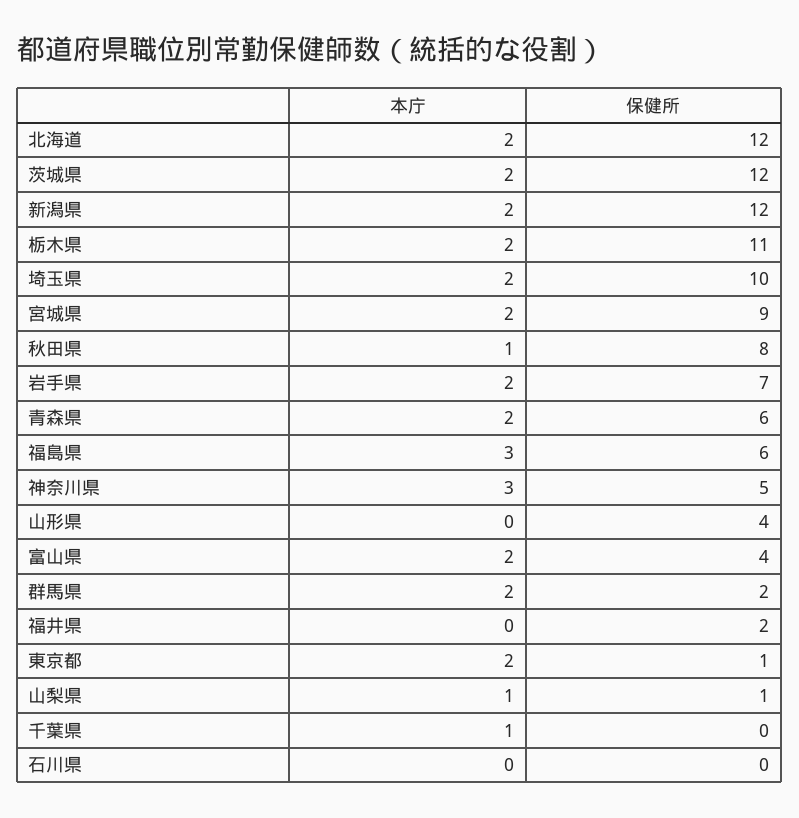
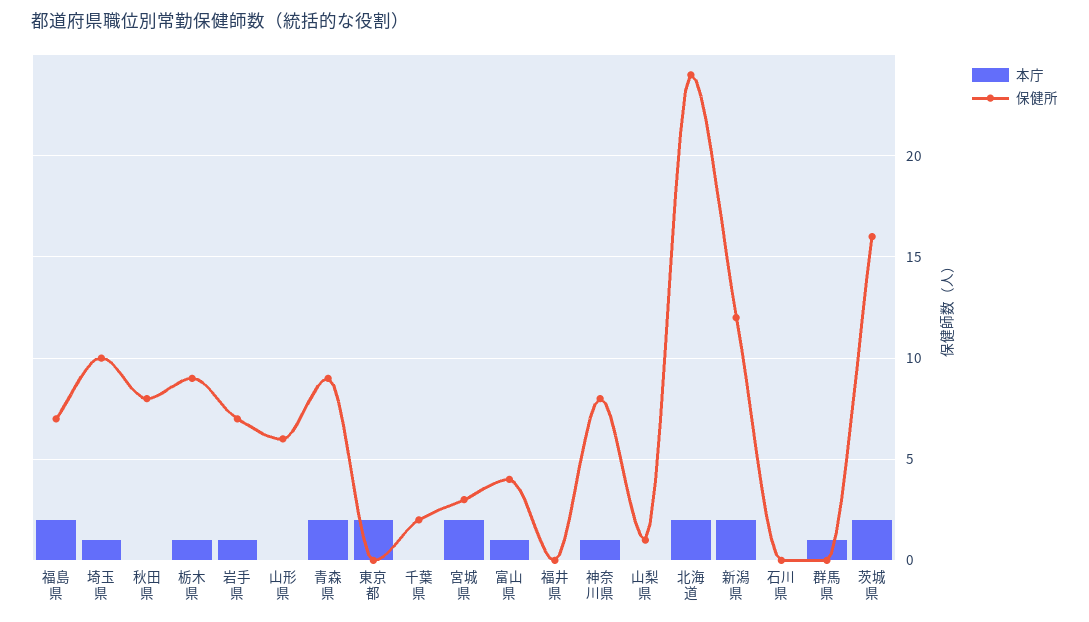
保健所, 北海道: 12 -> 24
保健所, 茨城県: 12 -> 16
本庁, 栃木県: 2 -> 1
保健所, 栃木県: 11 -> 9
本庁, 埼玉県: 2 -> 1
保健所, 宮城県: 9 -> 3
本庁, 秋田県: 1 -> 0
本庁, 岩手県: 2 -> 1
保健所, 青森県: 6 -> 9
本庁, 福島県: 3 -> 2
保健所, 福島県: 6 -> 7
本庁, 神奈川県: 3 -> 1
保健所, 神奈川県: 5 -> 8
保健所, 山形県: 4 -> 6
本庁, 富山県: 2 -> 1
本庁, 群馬県: 2 -> 1
保健所, 群馬県: 2 -> 0
保健所, 福井県: 2 -> 0
保健所, 東京都: 1 -> 0
本庁, 山梨県: 1 -> 0
本庁, 千葉県: 1 -> 0
保健所, 千葉県: 0 -> 2

